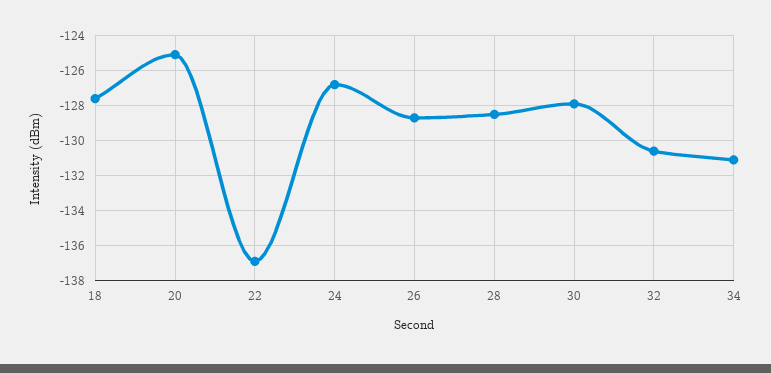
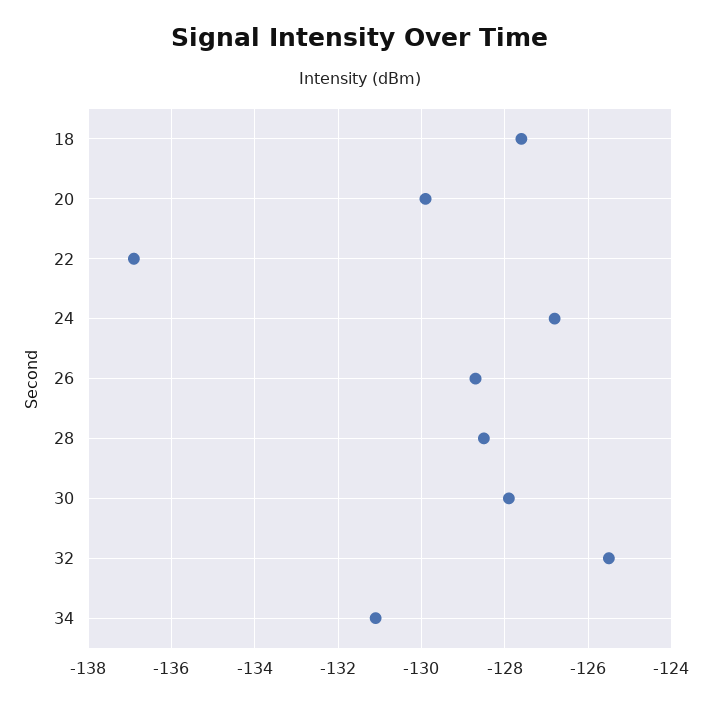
20: -125 -> -130
32: -130.5 -> -125.5

